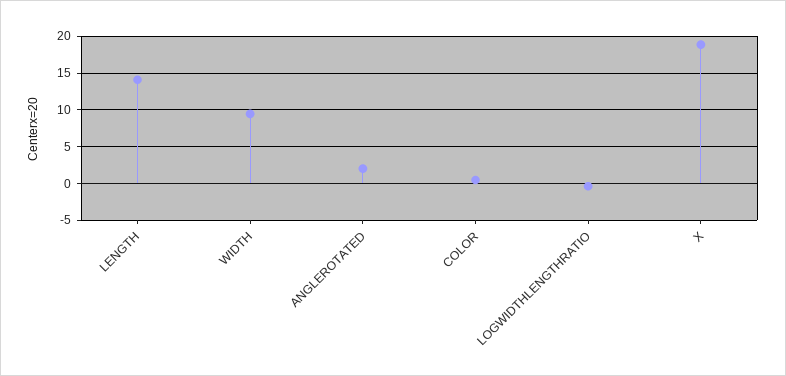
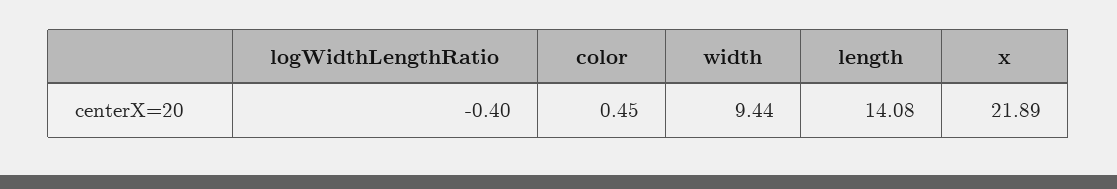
ANGLEROTATED: 2 -> none
X: 19 -> 21.89

